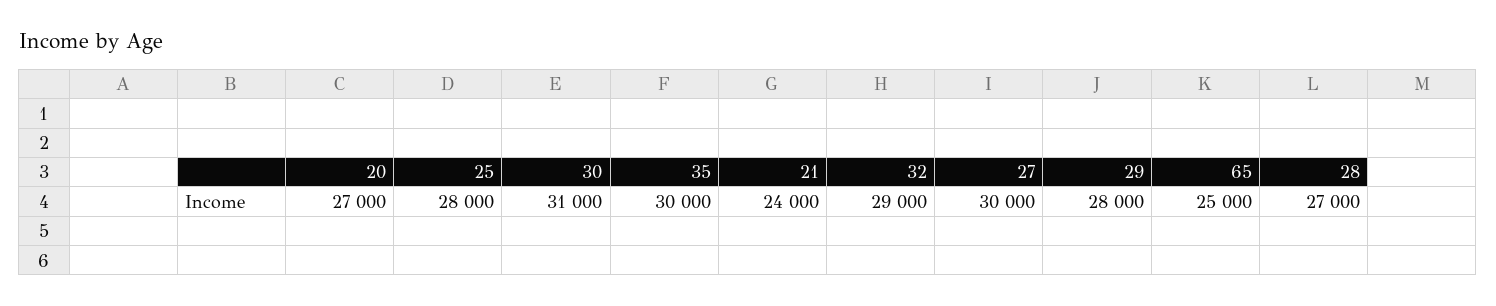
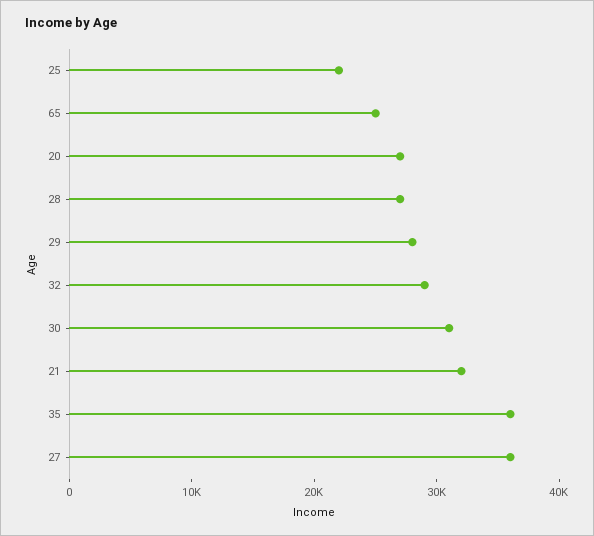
25: 28000 -> 22000
35: 30000 -> 36000
21: 24000 -> 32000
27: 30000 -> 36000

